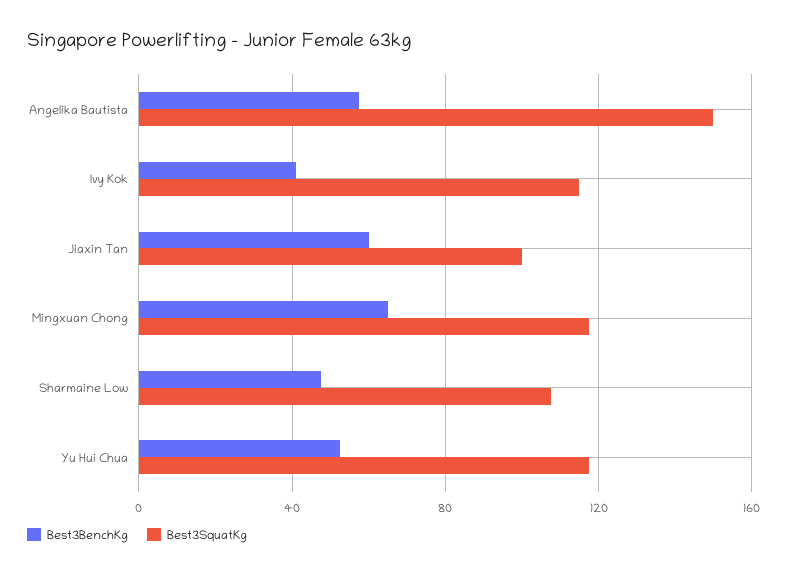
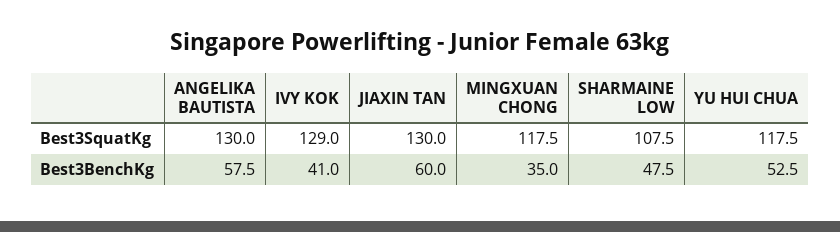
Best3SquatKg, Angelika Bautista: 150 -> 130
Best3SquatKg, Ivy Kok: 115 -> 129
Best3SquatKg, Jiaxin Tan: 100 -> 130
Best3BenchKg, Mingxuan Chong: 65 -> 35

